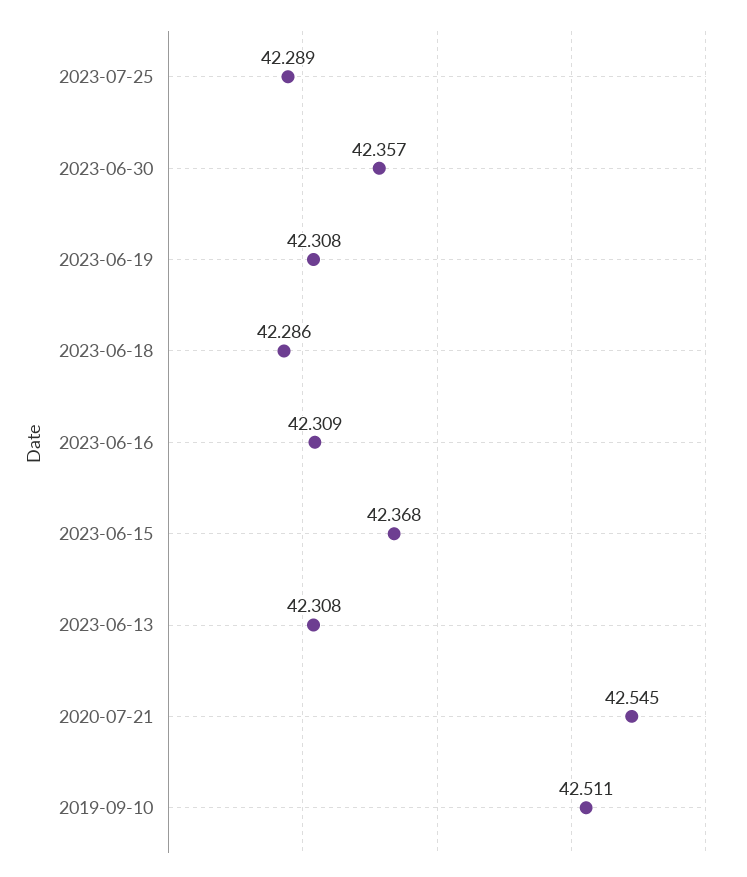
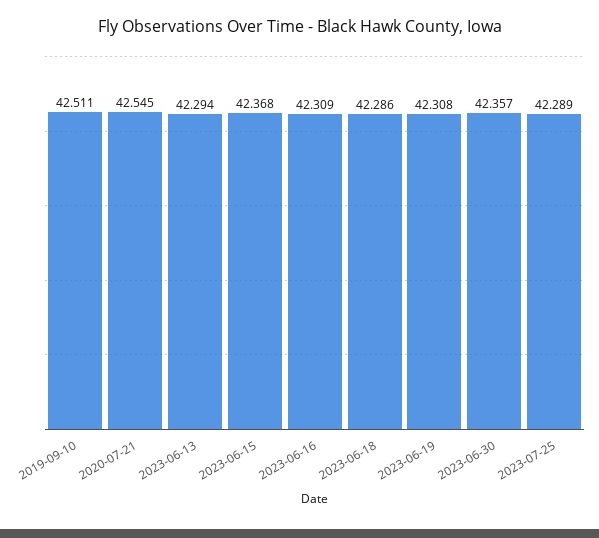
2023-06-13: 42.308 -> 42.294

